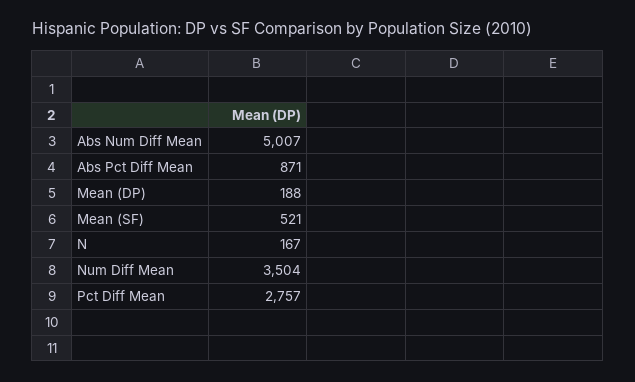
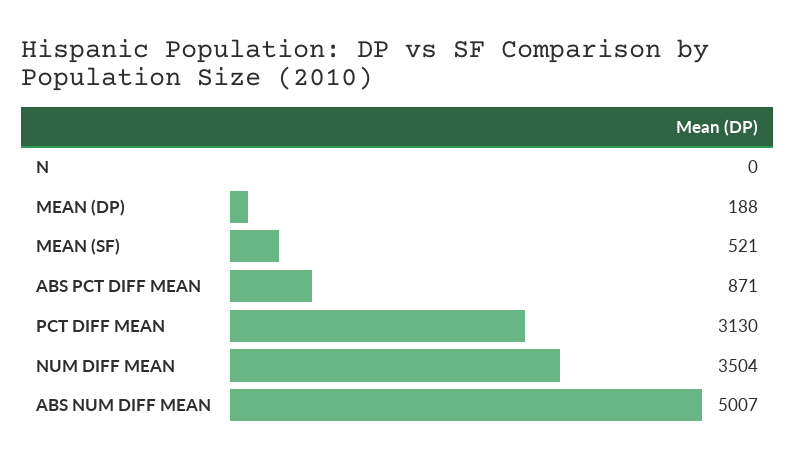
N: 167 -> 0
Pct Diff Mean: 2757 -> 3130

